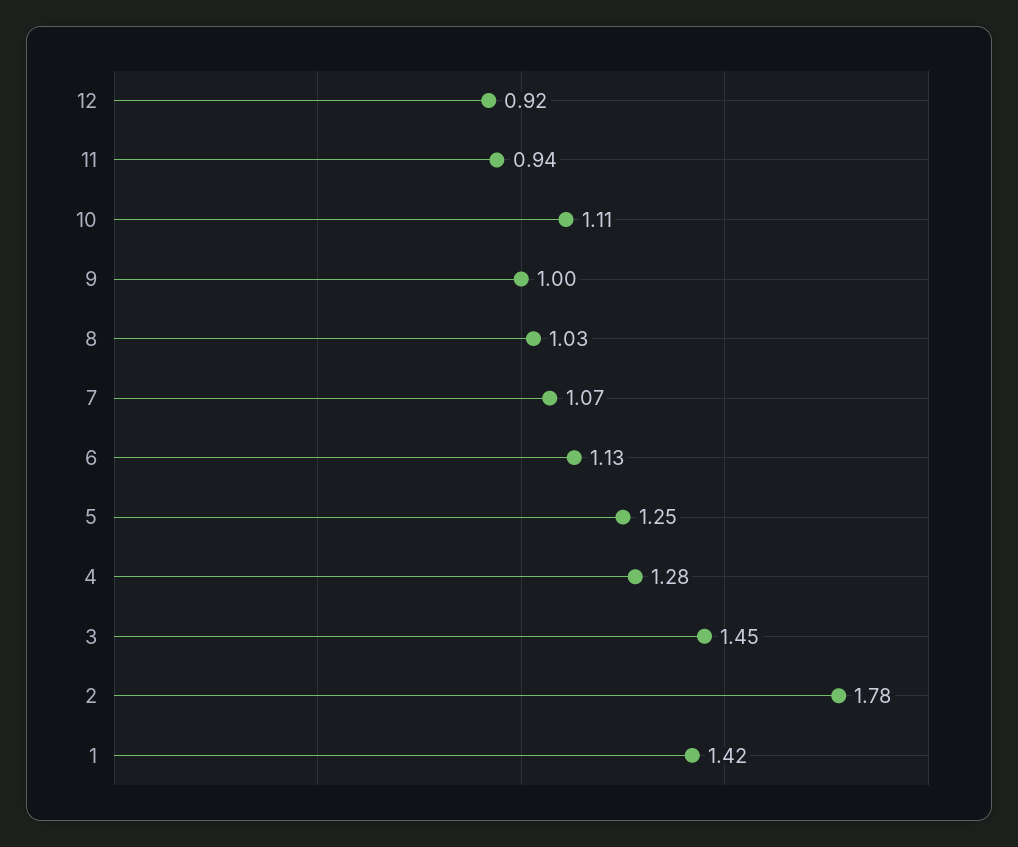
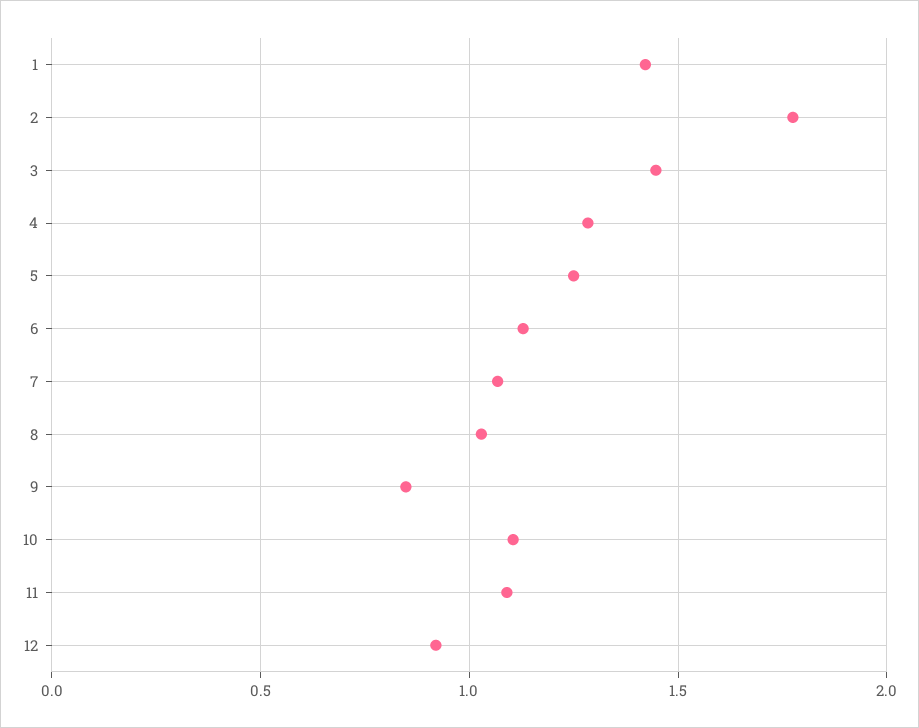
11: 0.94 -> 1.1
9: 1 -> 0.85

